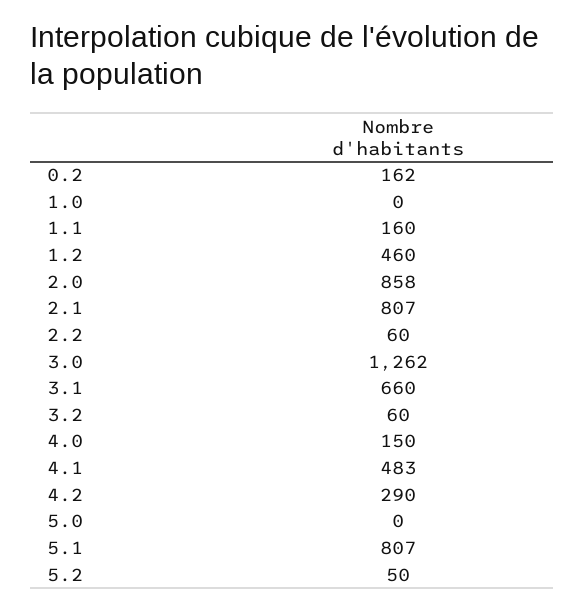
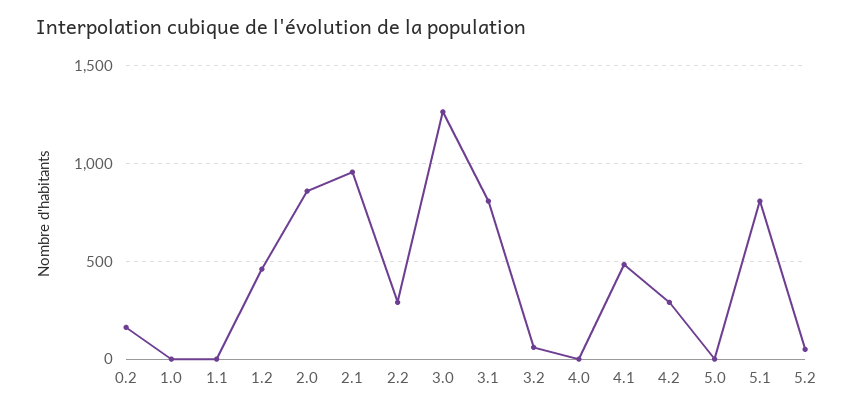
1.1: 160 -> 0
2.1: 807 -> 950
2.2: 60 -> 300
3.1: 660 -> 800
4.0: 150 -> 0

